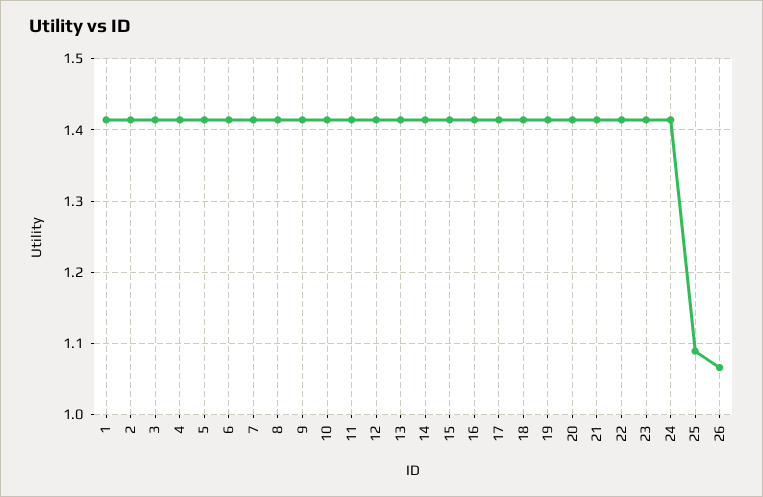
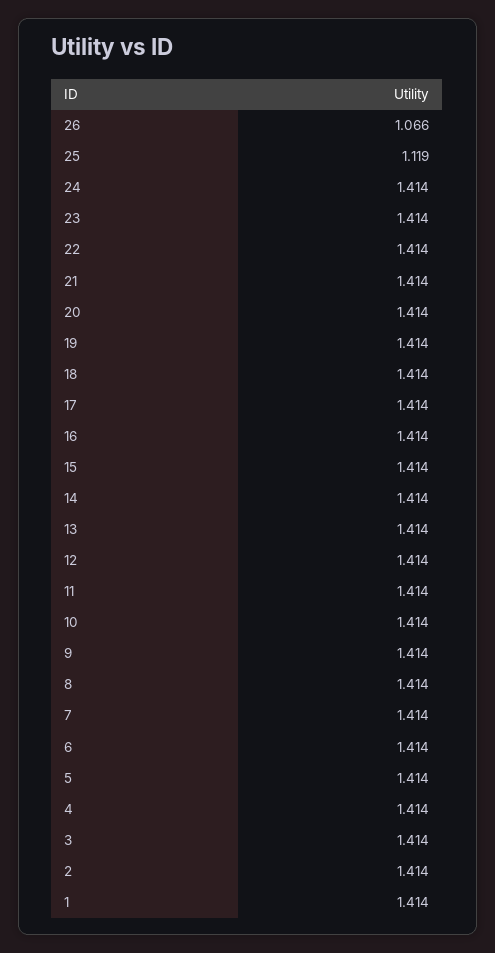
25: 1.09 -> 1.119

